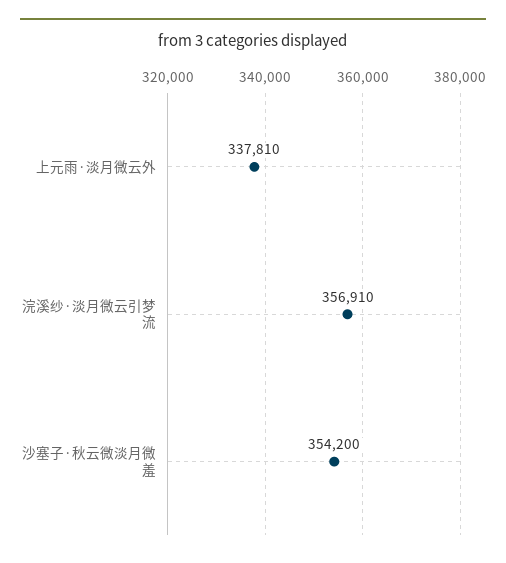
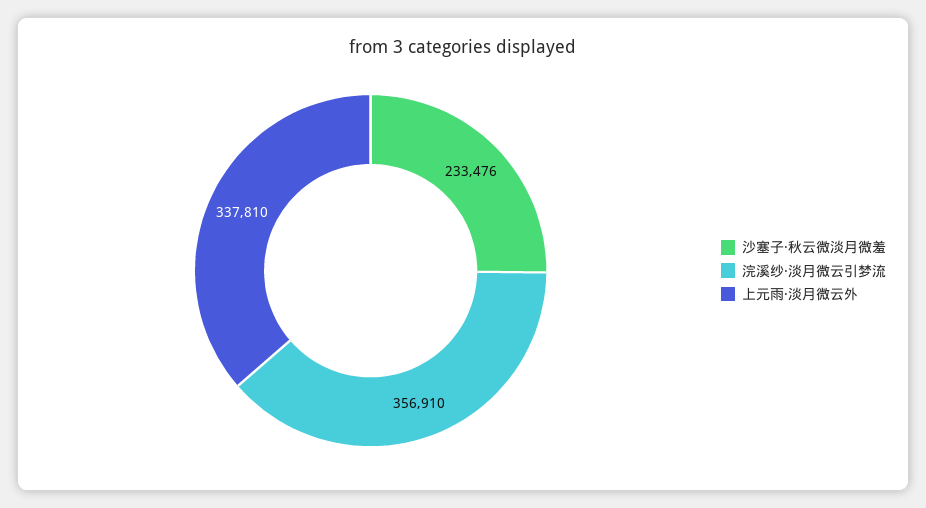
沙塞子·秋云微淡月微羞: 354200 -> 233476

